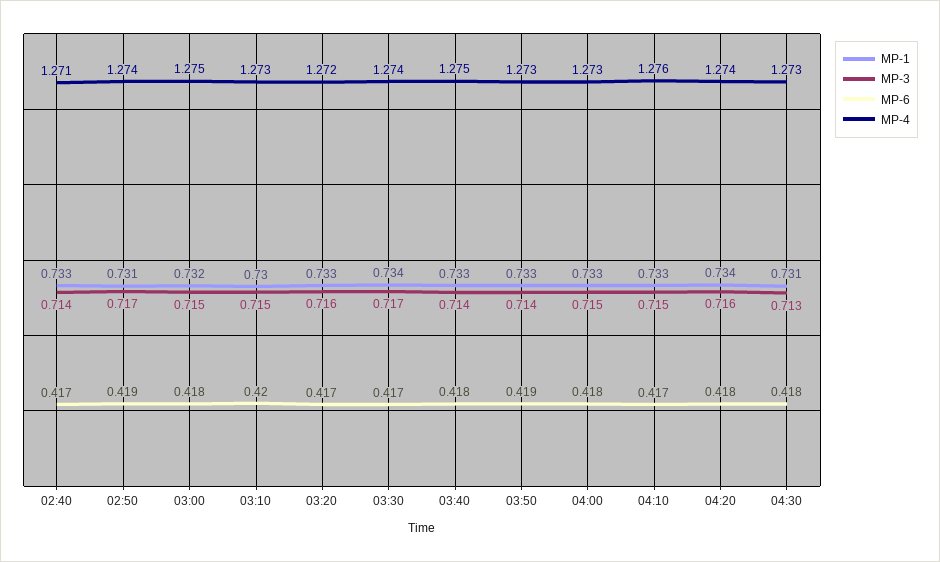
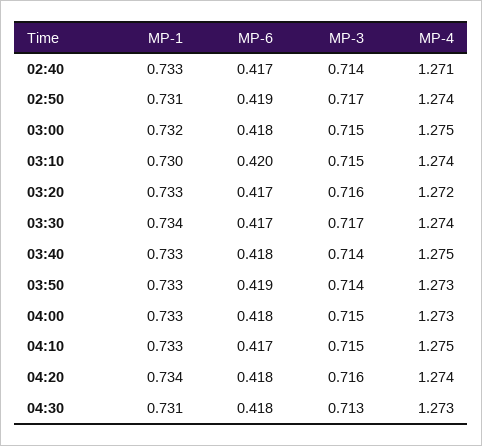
MP-4, 03:10: 1.273 -> 1.274
MP-4, 04:10: 1.276 -> 1.275

